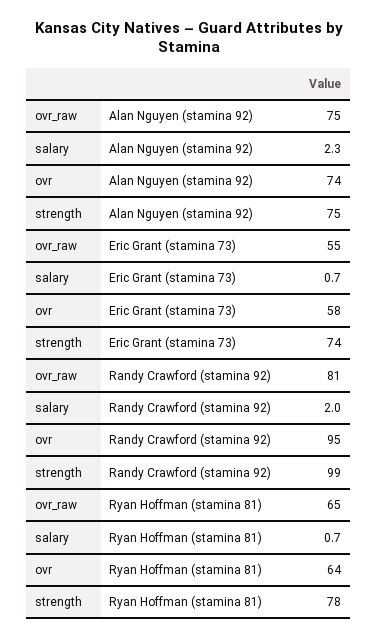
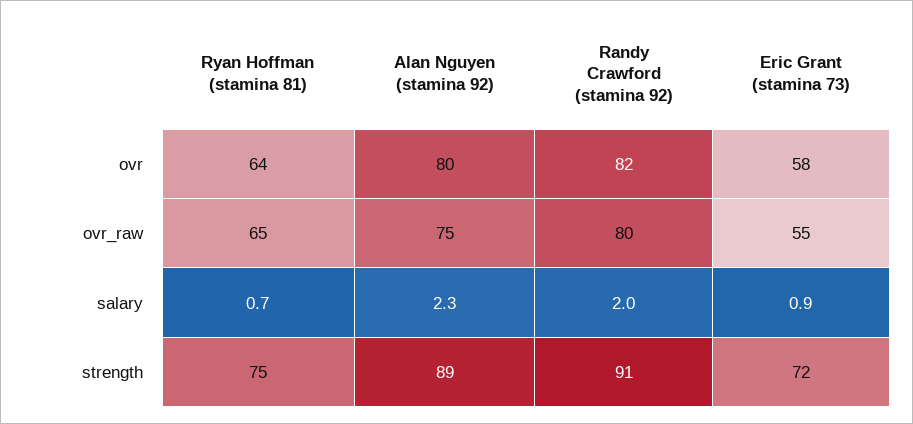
ovr, Alan Nguyen (stamina 92): 74 -> 80
strength, Alan Nguyen (stamina 92): 75 -> 89
salary, Eric Grant (stamina 73): 0.7 -> 0.9
strength, Eric Grant (stamina 73): 74 -> 72
ovr_raw, Randy Crawford (stamina 92): 81 -> 80
ovr, Randy Crawford (stamina 92): 95 -> 82
strength, Randy Crawford (stamina 92): 99 -> 91
strength, Ryan Hoffman (stamina 81): 78 -> 75

